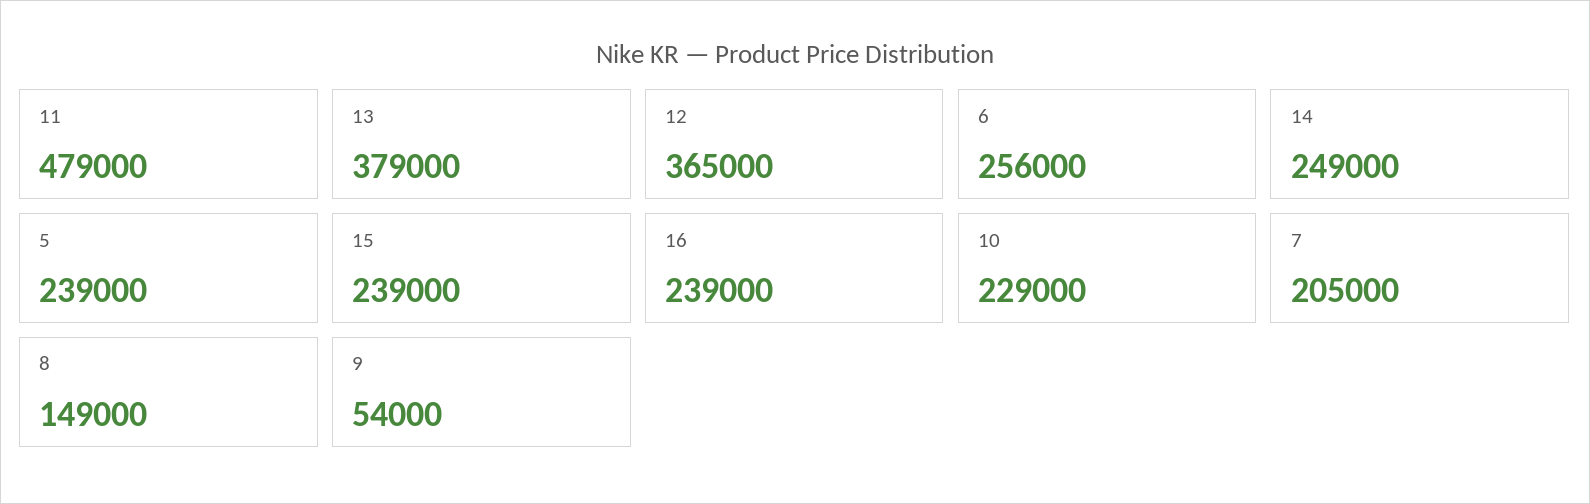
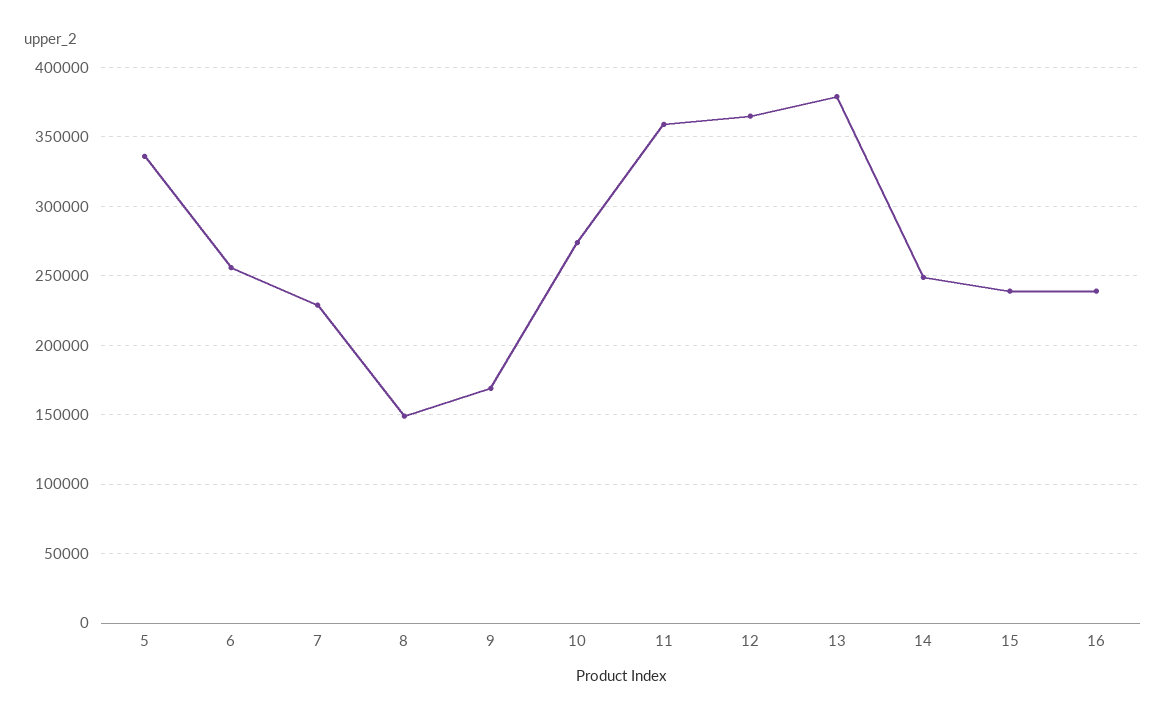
11: 479000 -> 360000
5: 239000 -> 335000
10: 229000 -> 275000
7: 205000 -> 230000
9: 54000 -> 170000

